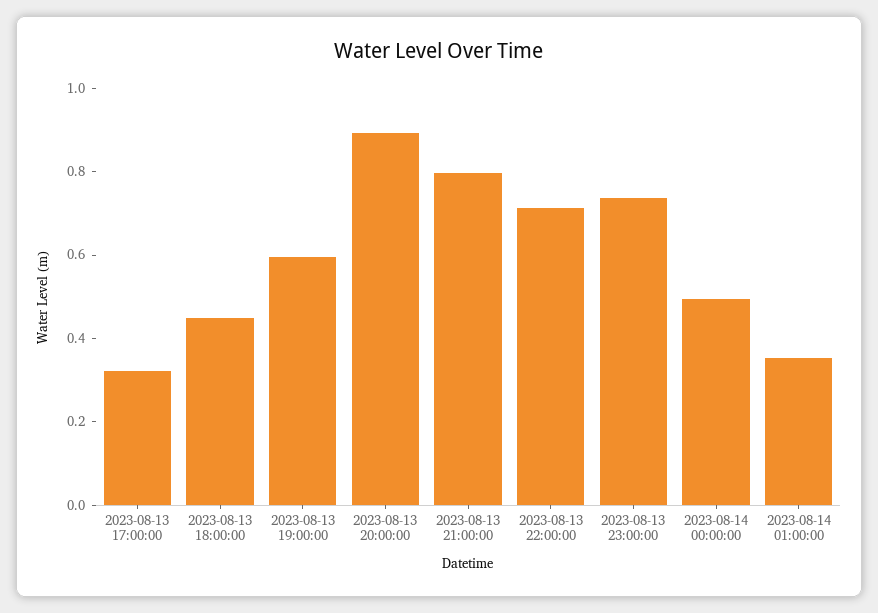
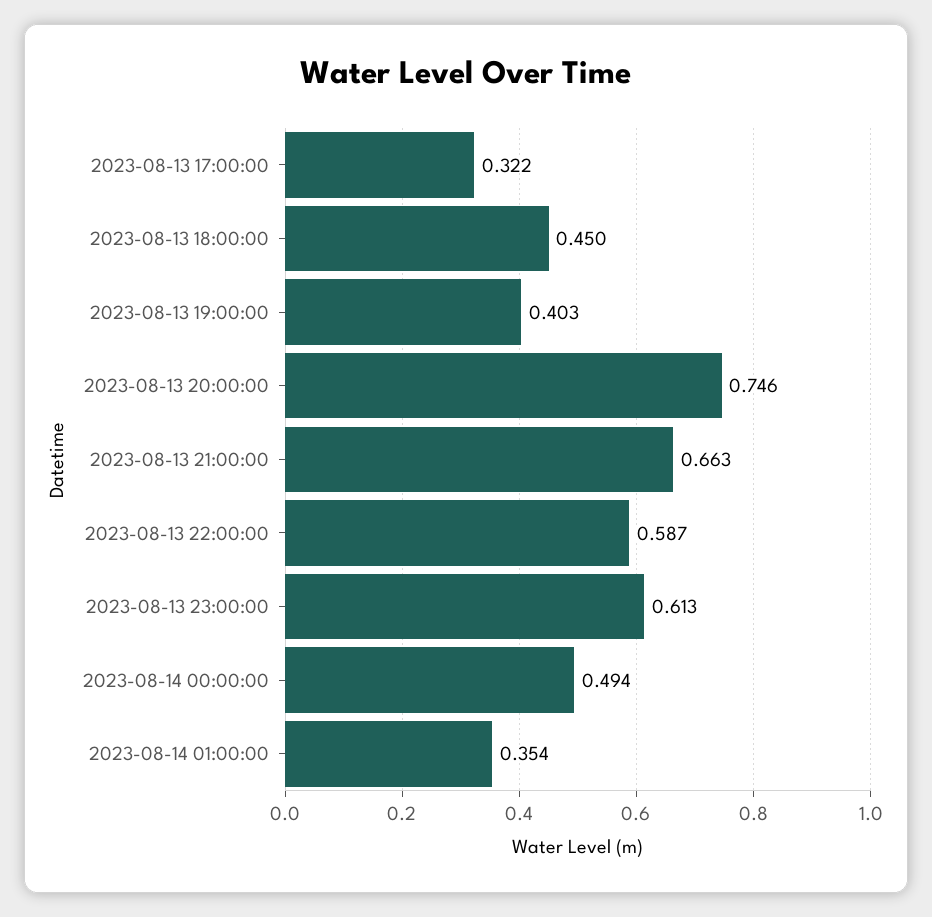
2023-08-13 19:00:00: 0.6 -> 0.403
2023-08-13 20:00:00: 0.9 -> 0.746
2023-08-13 21:00:00: 0.8 -> 0.663
2023-08-13 22:00:00: 0.7 -> 0.587
2023-08-13 23:00:00: 0.75 -> 0.613

